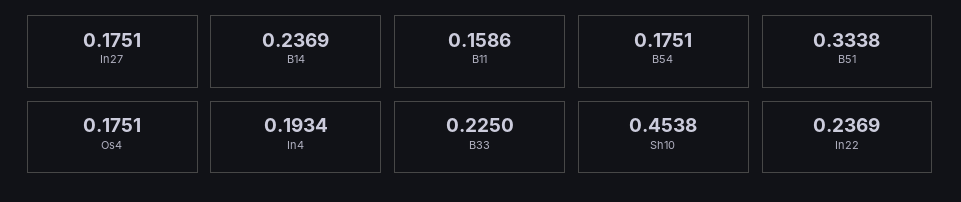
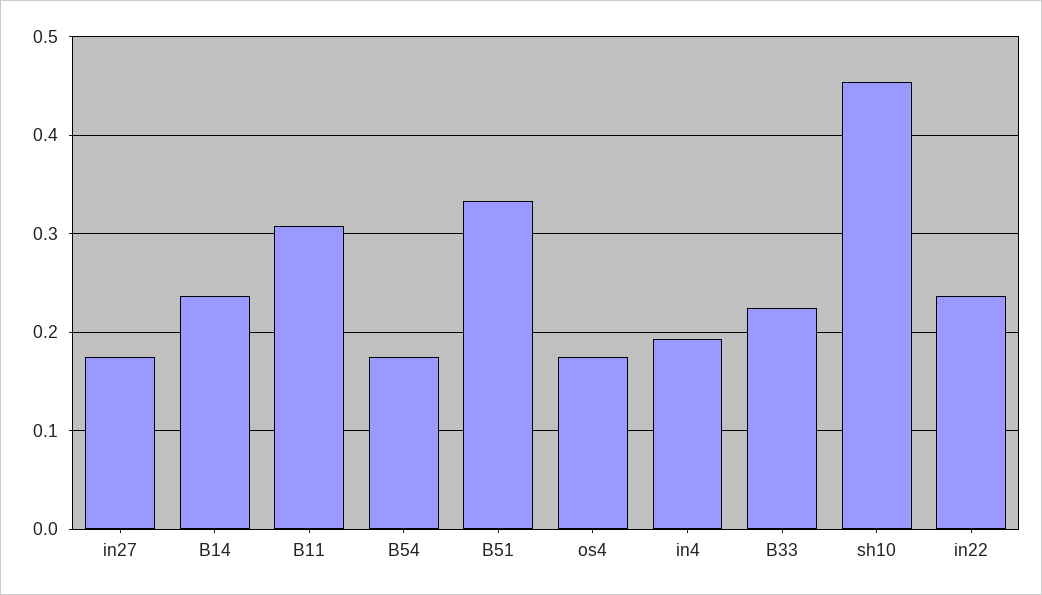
B11: 0.1586 -> 0.31

